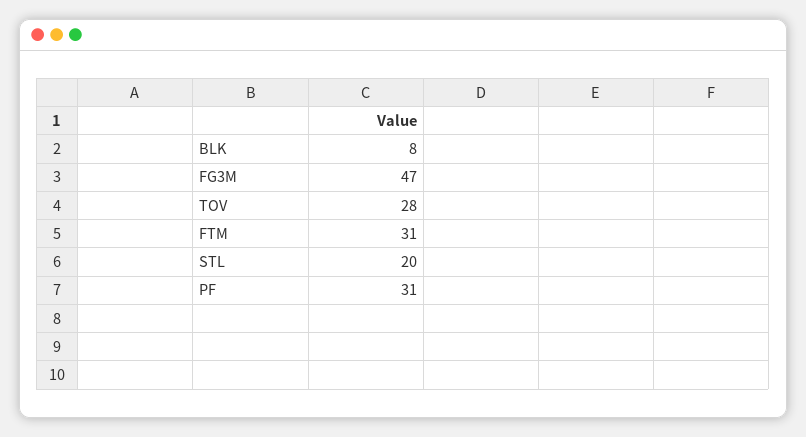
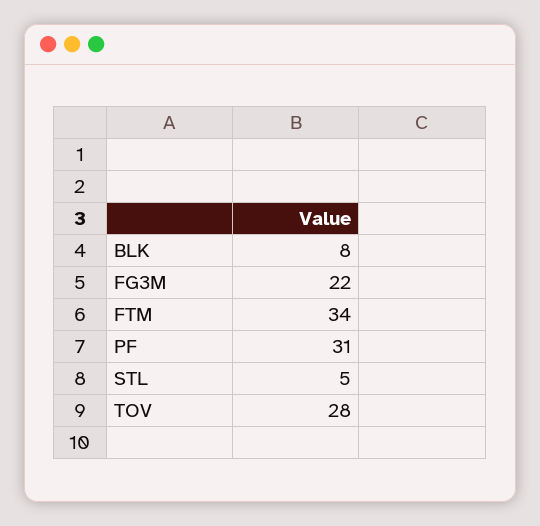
FG3M: 47 -> 22
FTM: 31 -> 34
STL: 20 -> 5

